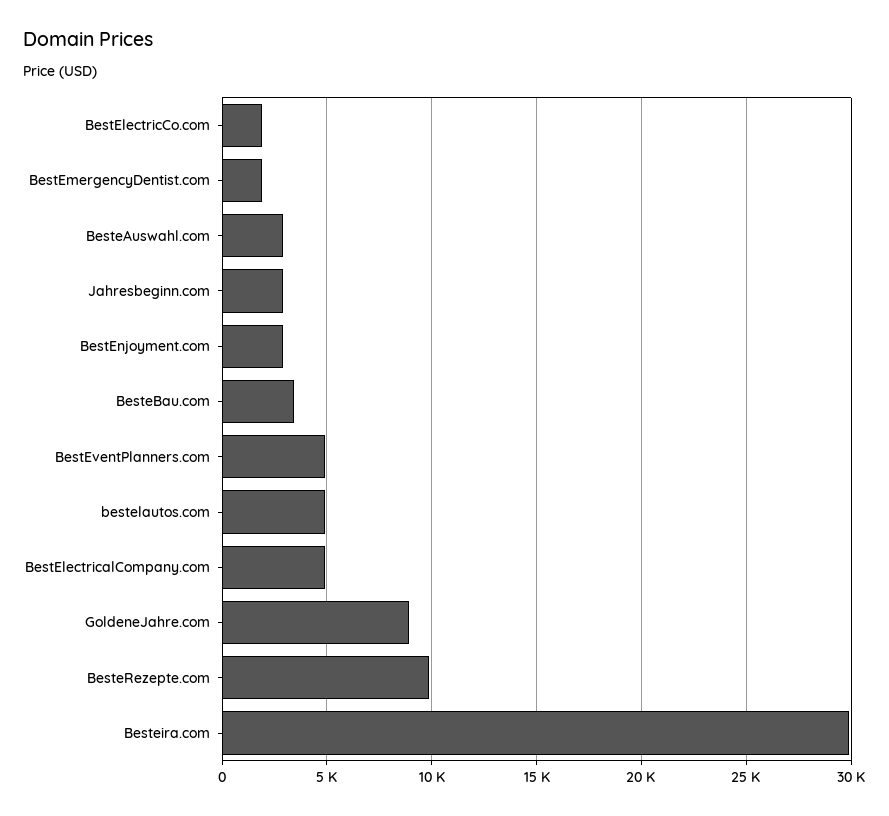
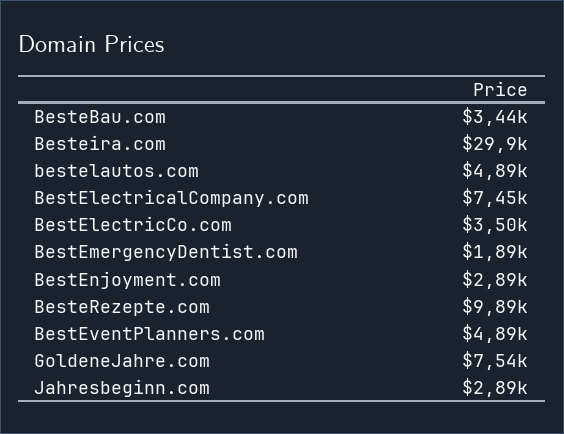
BestElectricCo.com: 2000 -> 3500
BesteAuswahl.com: 3000 -> none
BestElectricalCompany.com: 5000 -> 7450
GoldeneJahre.com: 9000 -> 7540

